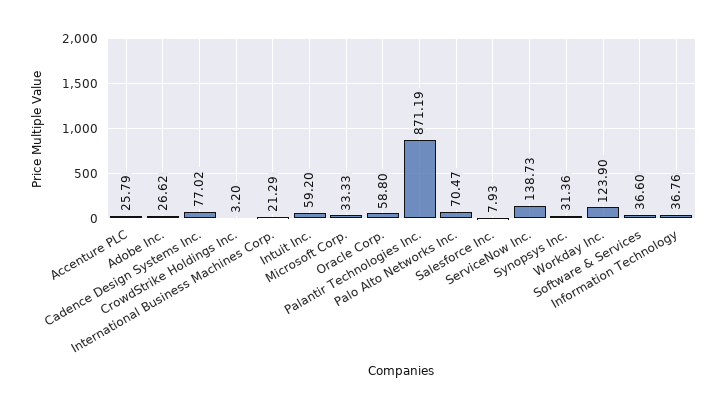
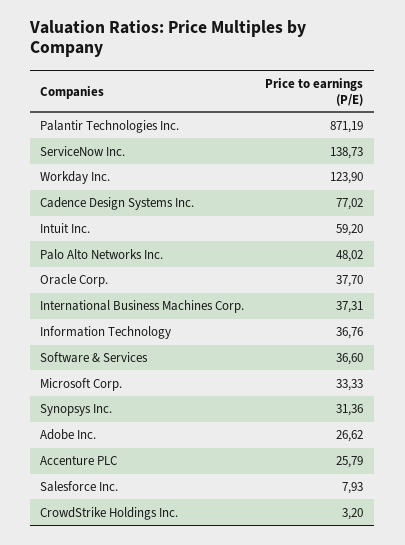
International Business Machines Corp.: 21.29 -> 37.31
Oracle Corp.: 58.8 -> 37.7
Palo Alto Networks Inc.: 70.47 -> 48.02

